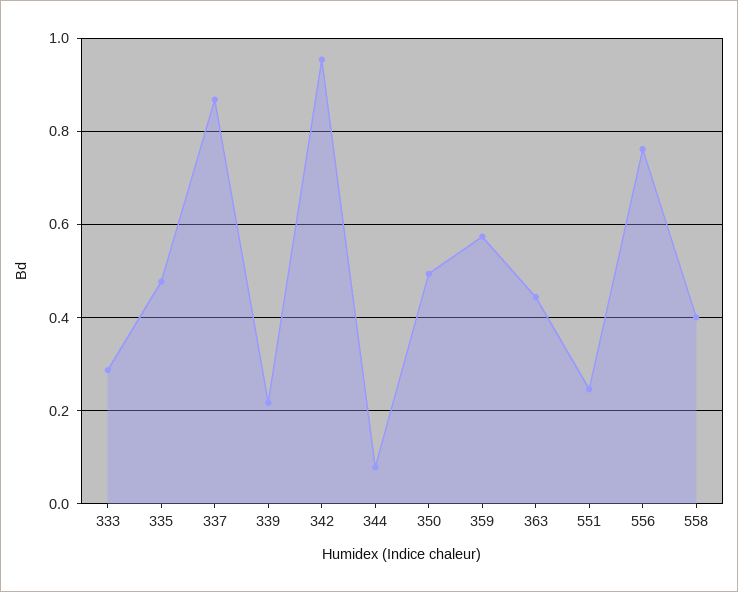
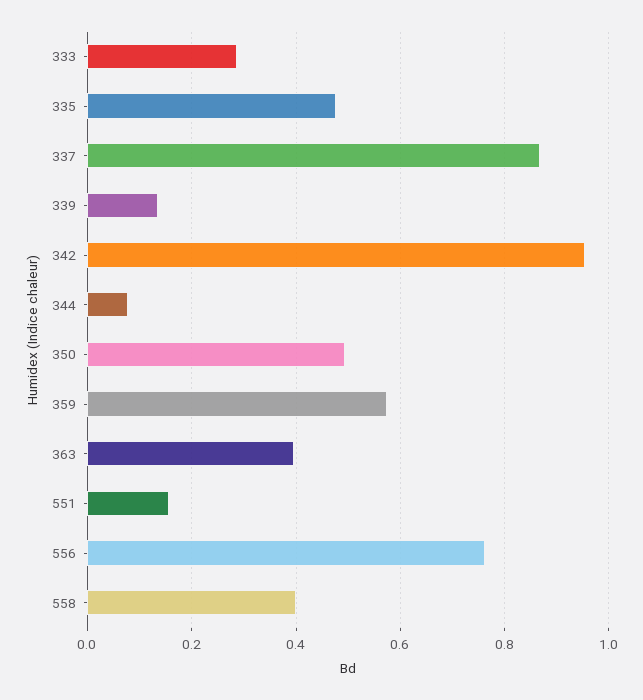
339: 0.22 -> 0.14
363: 0.44 -> 0.4
551: 0.24 -> 0.16

